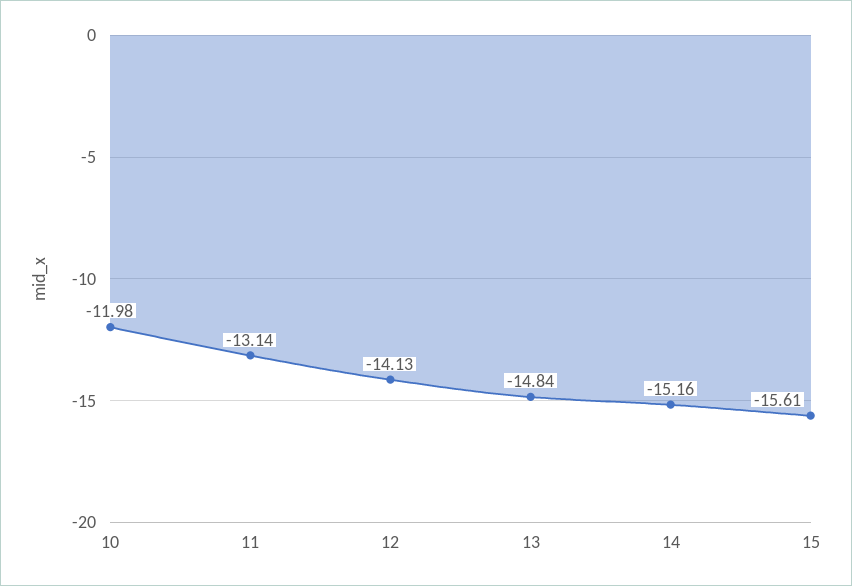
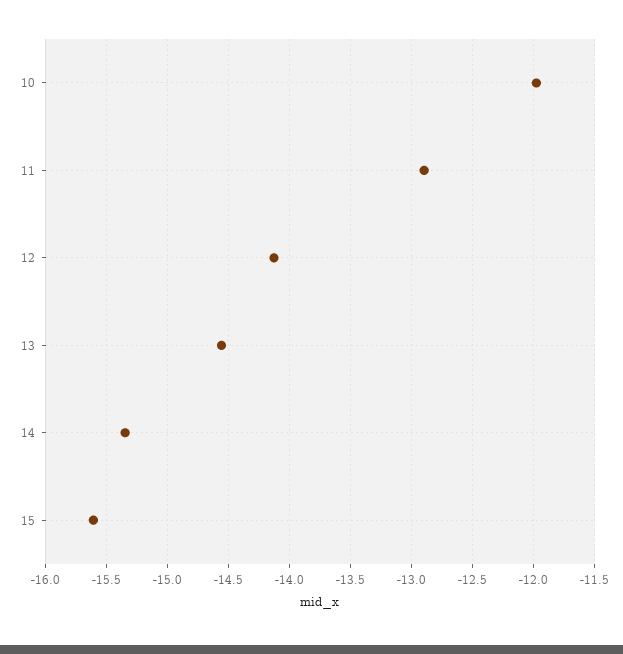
11: -13.14 -> -12.9
13: -14.84 -> -14.55
14: -15.16 -> -15.35

